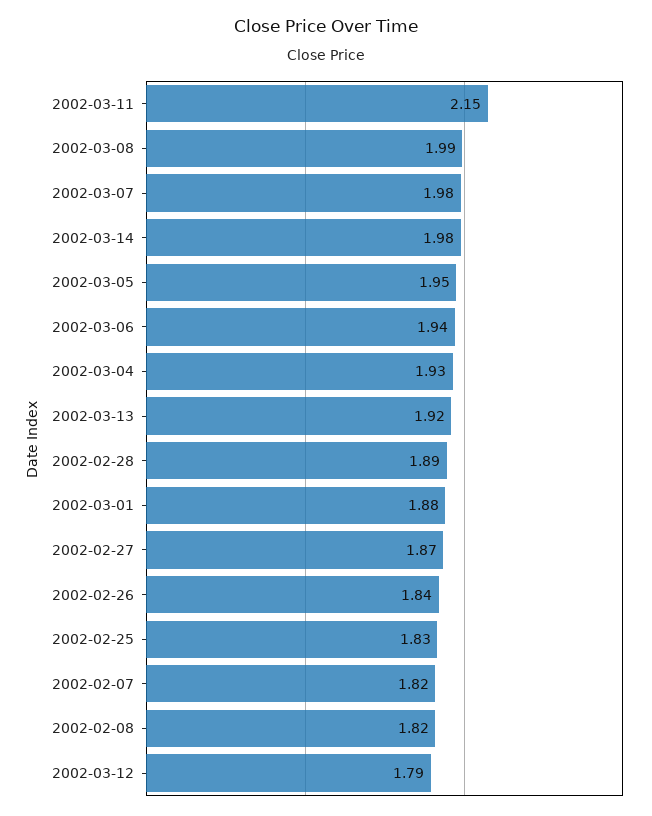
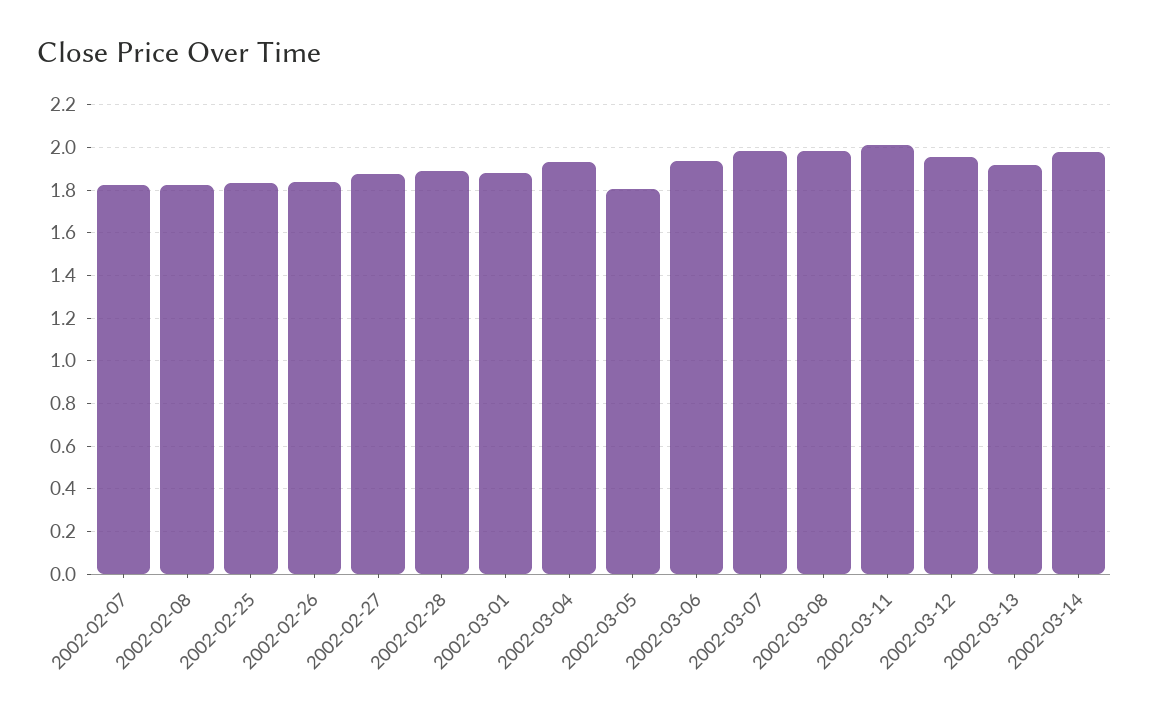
2002-03-11: 2.15 -> 2
2002-03-05: 1.95 -> 1.8
2002-03-12: 1.79 -> 1.95

